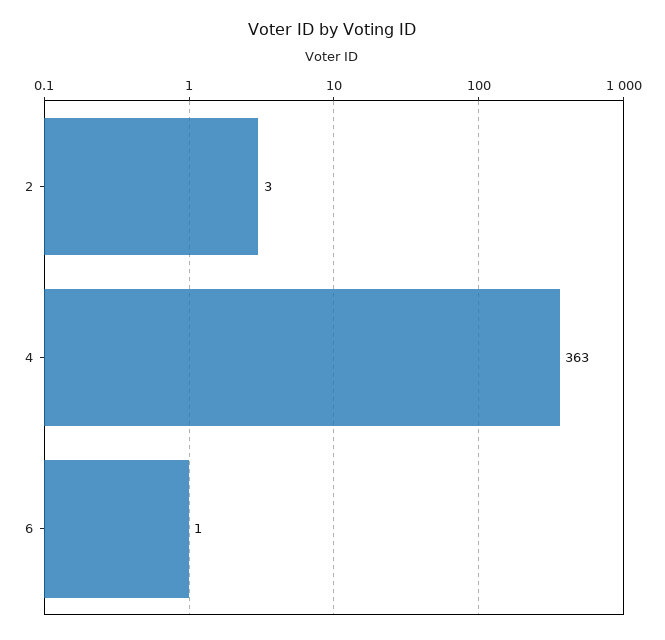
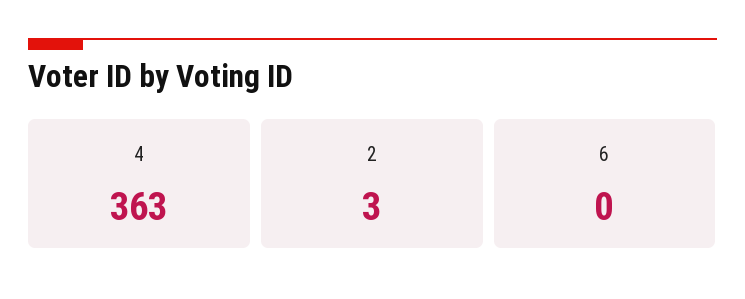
6: 1 -> 0

